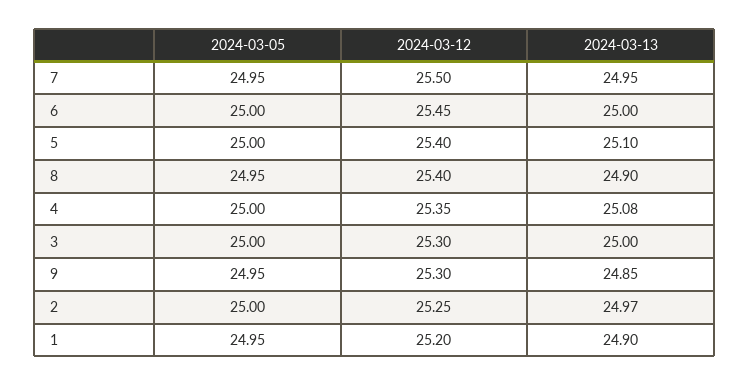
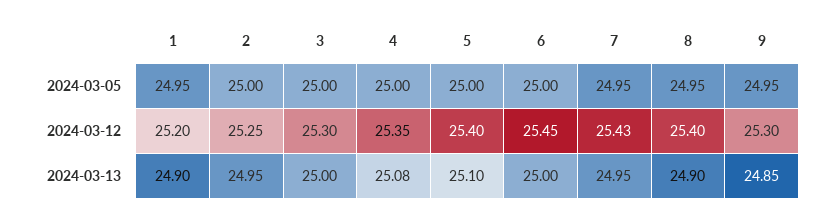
2024-03-12, 7: 25.5 -> 25.43
2024-03-13, 2: 24.97 -> 24.95

